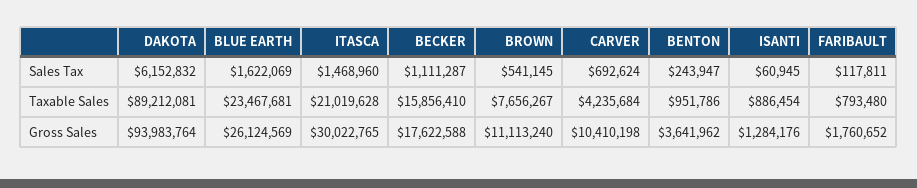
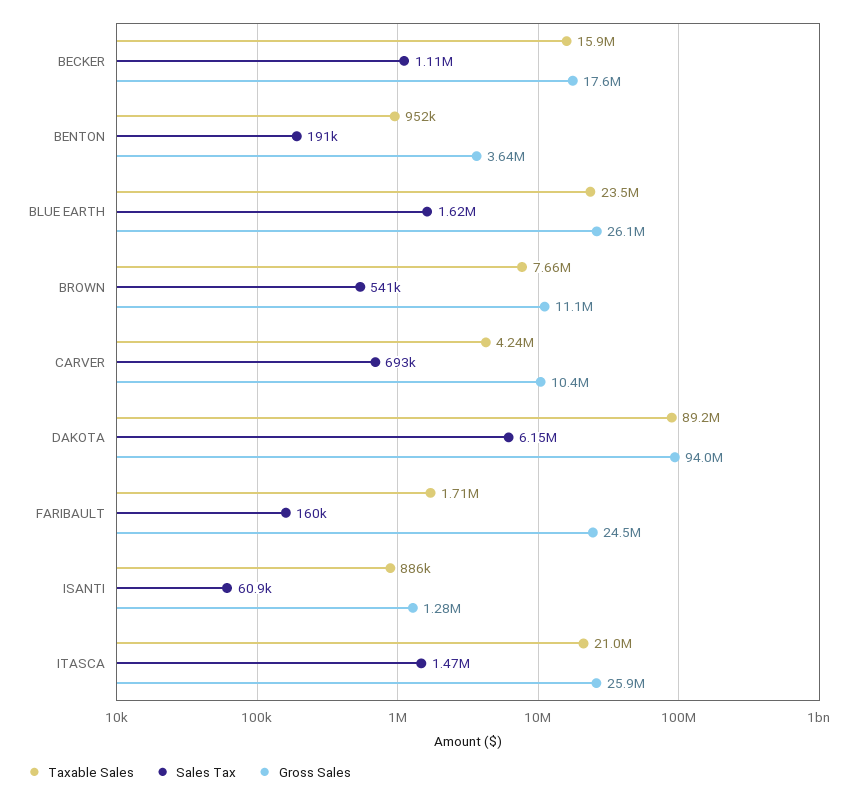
Sales Tax, BENTON: 243947 -> 191000
Sales Tax, FARIBAULT: 117811 -> 160000
Taxable Sales, FARIBAULT: 793480 -> 1710000
Gross Sales, ITASCA: 30022765 -> 25900000
Gross Sales, FARIBAULT: 1760652 -> 24500000

